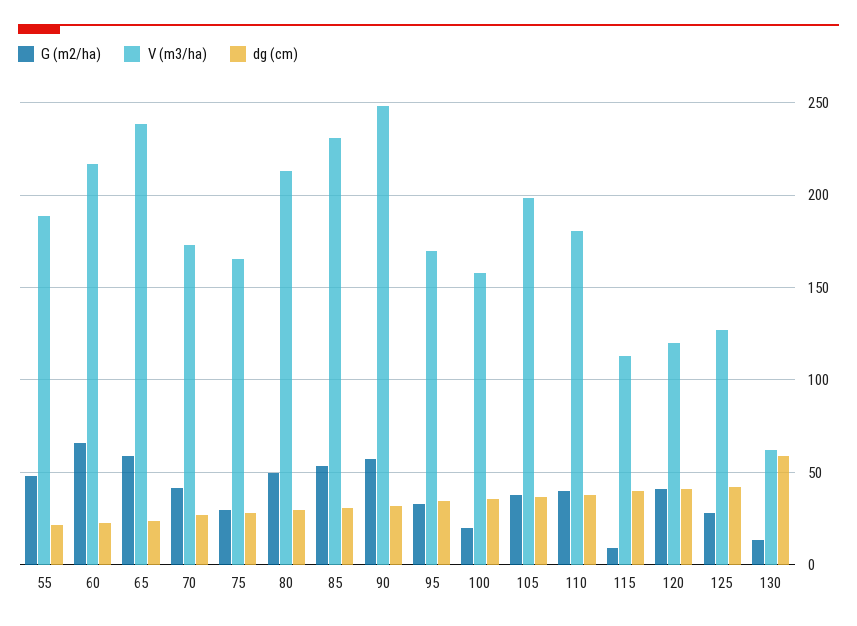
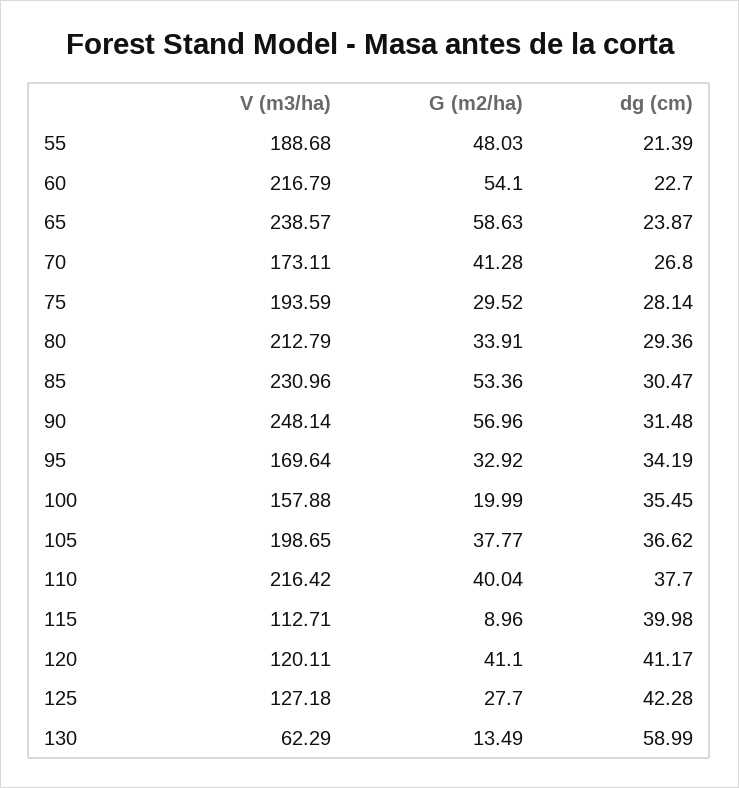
G (m2/ha), 60: 65 -> 54.1
V (m3/ha), 75: 165 -> 193.59
G (m2/ha), 80: 50 -> 33.91
V (m3/ha), 110: 180 -> 216.42

